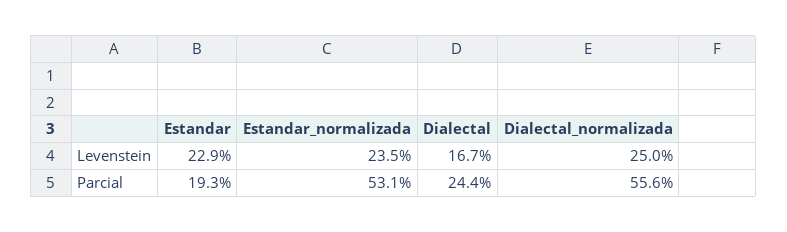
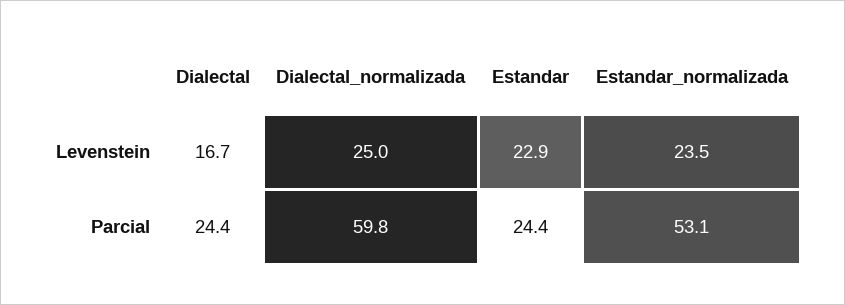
Estandar, Parcial: 19.3 -> 24.4
Dialectal_normalizada, Parcial: 55.6 -> 59.8

